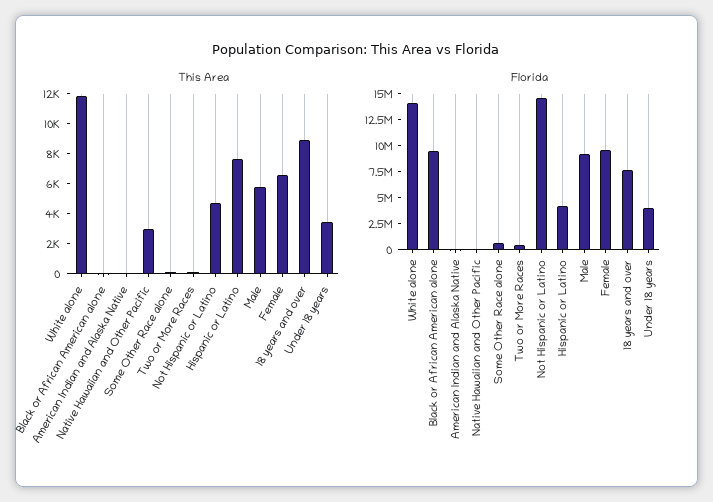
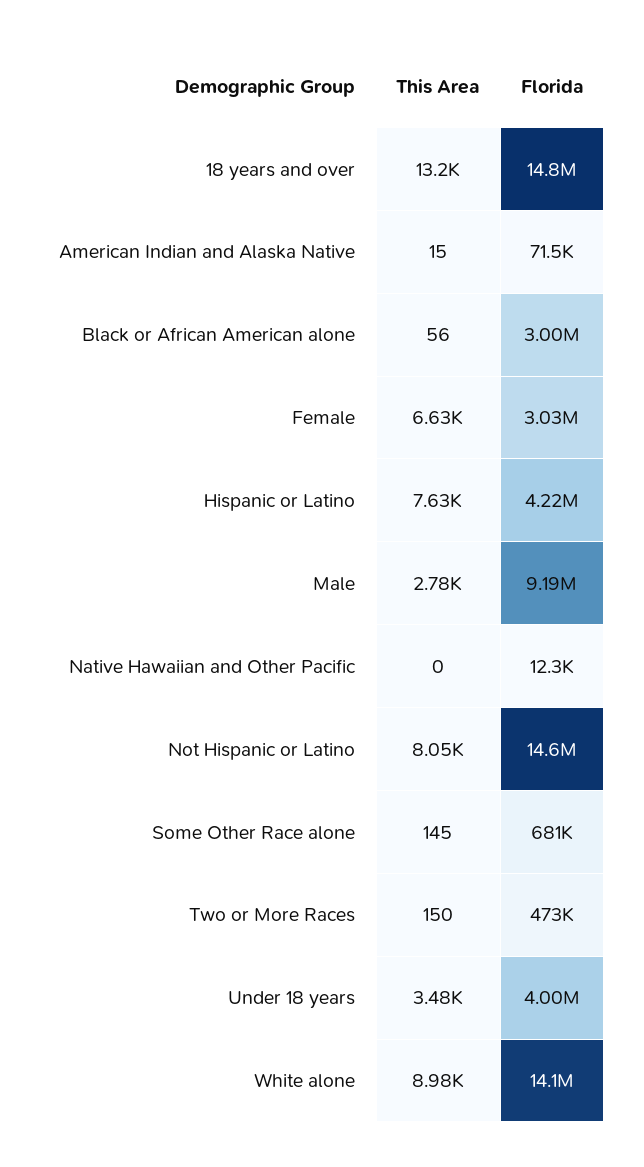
This Area, White alone: 12000 -> 8980
This Area, Native Hawaiian and Other Pacific: 3000 -> 0
This Area, Not Hispanic or Latino: 5000 -> 8050
This Area, Male: 6000 -> 2780
This Area, 18 years and over: 9000 -> 13200
Florida, Black or African American alone: 10000000 -> 3000000
Florida, Female: 10000000 -> 3030000
Florida, 18 years and over: 7500000 -> 14800000

